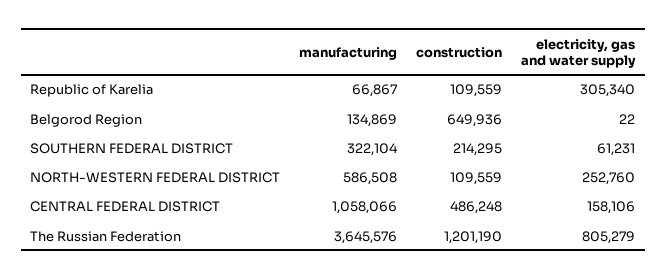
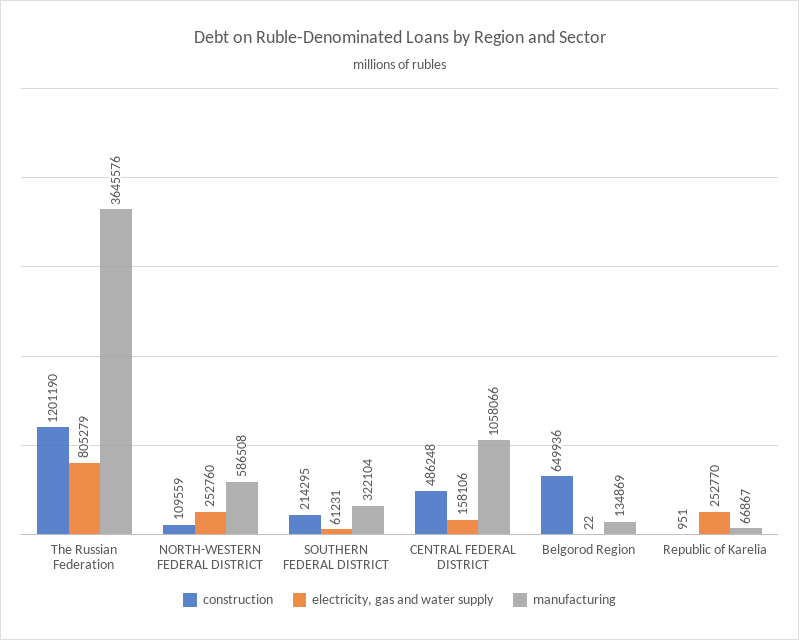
construction, Republic of Karelia: 109559 -> 951
electricity, gas and water supply, Republic of Karelia: 305340 -> 252770

